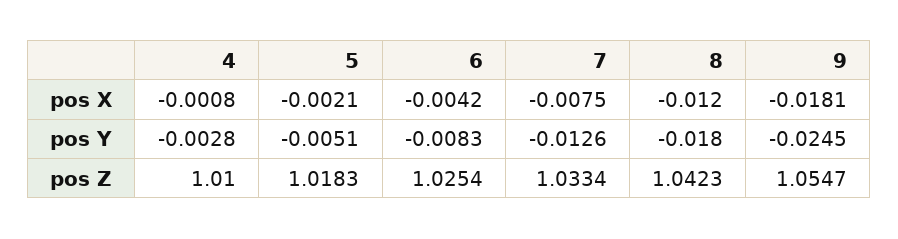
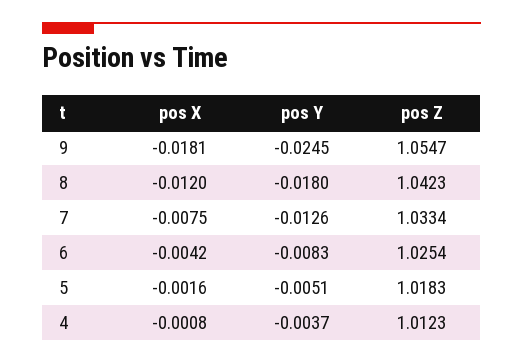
5, pos X: -0.0021 -> -0.0016
4, pos Y: -0.0028 -> -0.0037
4, pos Z: 1.01 -> 1.0123

